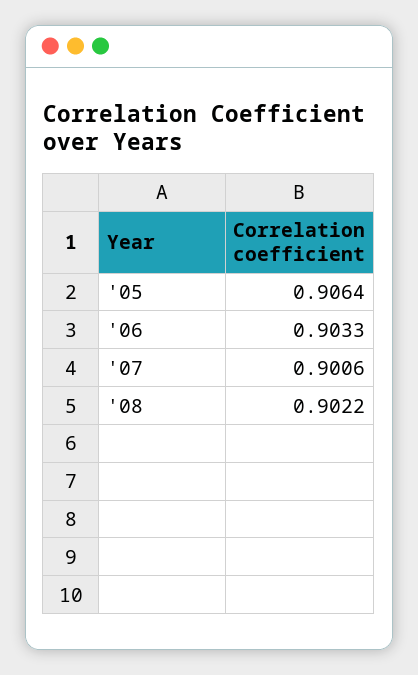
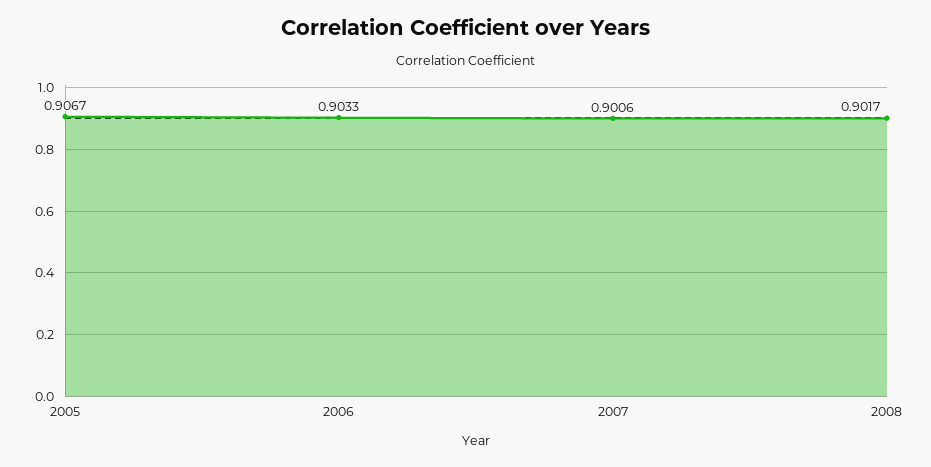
'05: 0.9064 -> 0.9067
'08: 0.9022 -> 0.9017

